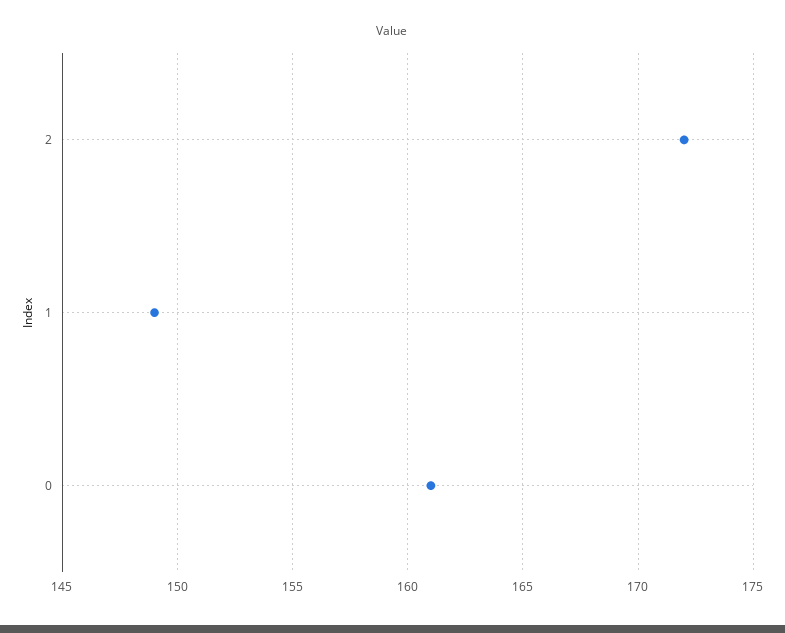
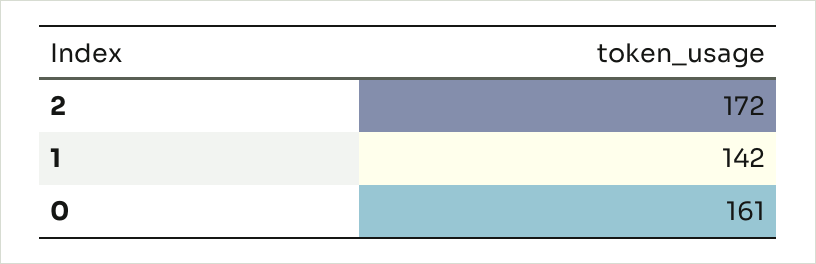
1: 149 -> 142

